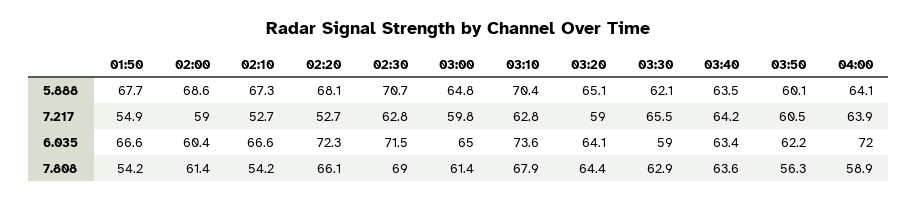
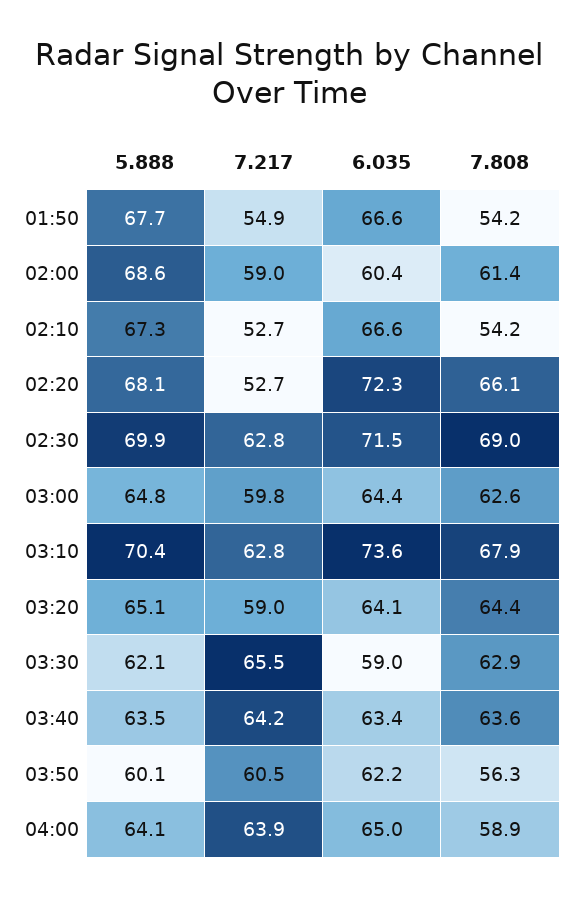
02:30, 5.888: 70.7 -> 69.9
03:00, 6.035: 65 -> 64.4
04:00, 6.035: 72 -> 65
03:00, 7.808: 61.4 -> 62.6

